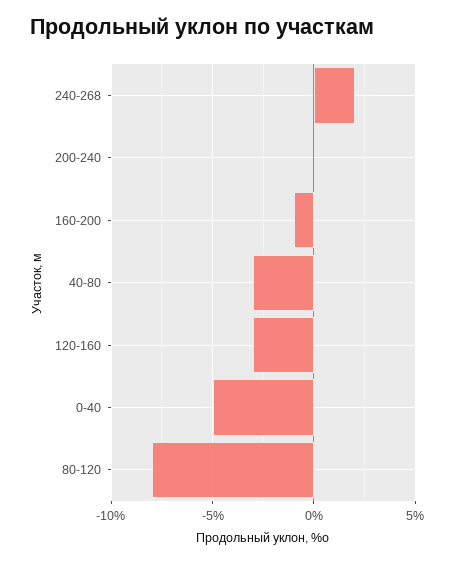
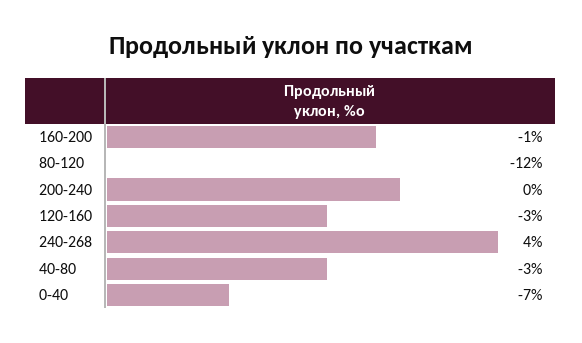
240-268: 2 -> 4
0-40: -5 -> -7
80-120: -8 -> -12

